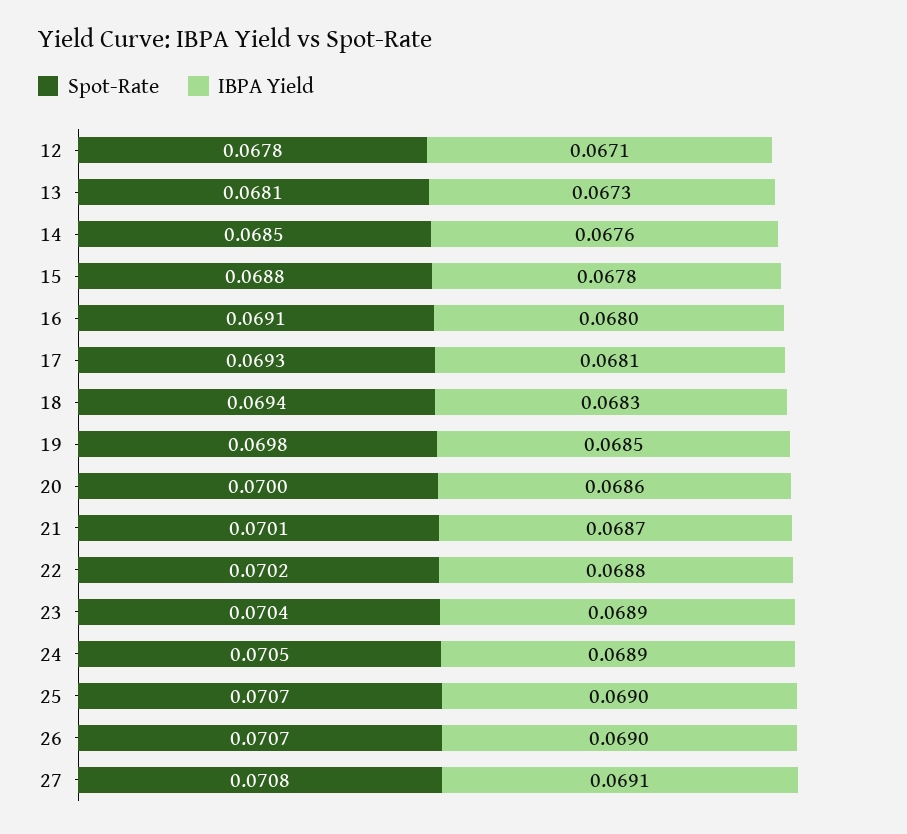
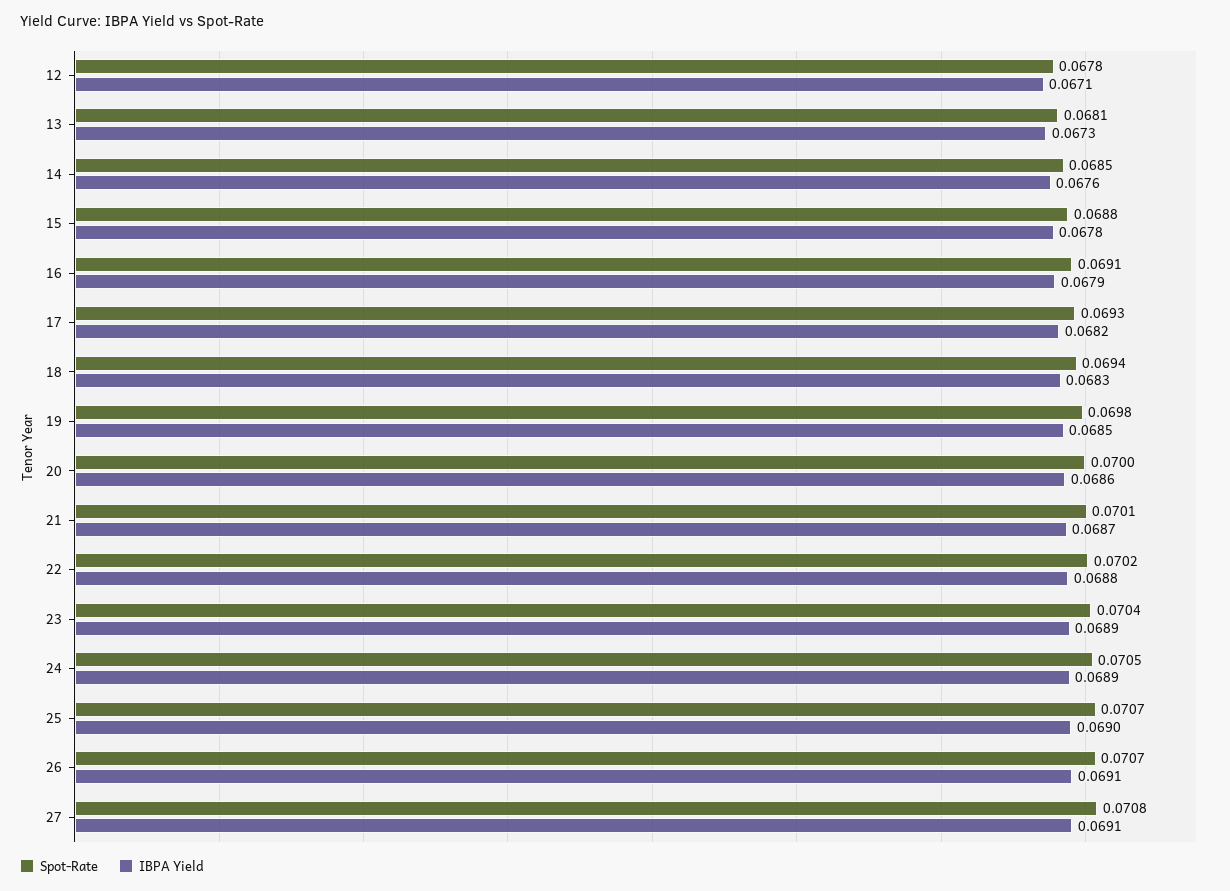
IBPA Yield, 16: 0.068 -> 0.0679
IBPA Yield, 17: 0.0681 -> 0.0682
IBPA Yield, 26: 0.069 -> 0.0691

